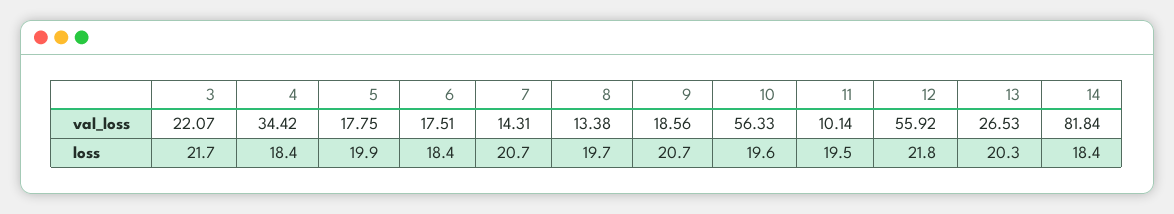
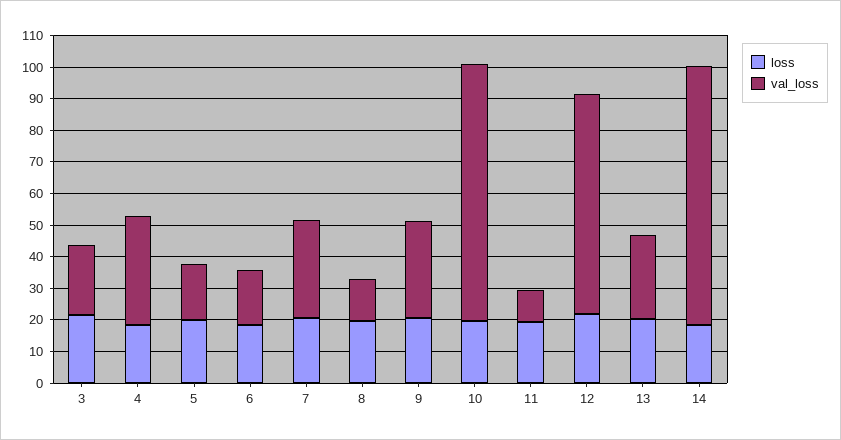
val_loss, 7: 14.31 -> 30
val_loss, 9: 18.56 -> 30
val_loss, 10: 56.33 -> 80
val_loss, 12: 55.92 -> 70

